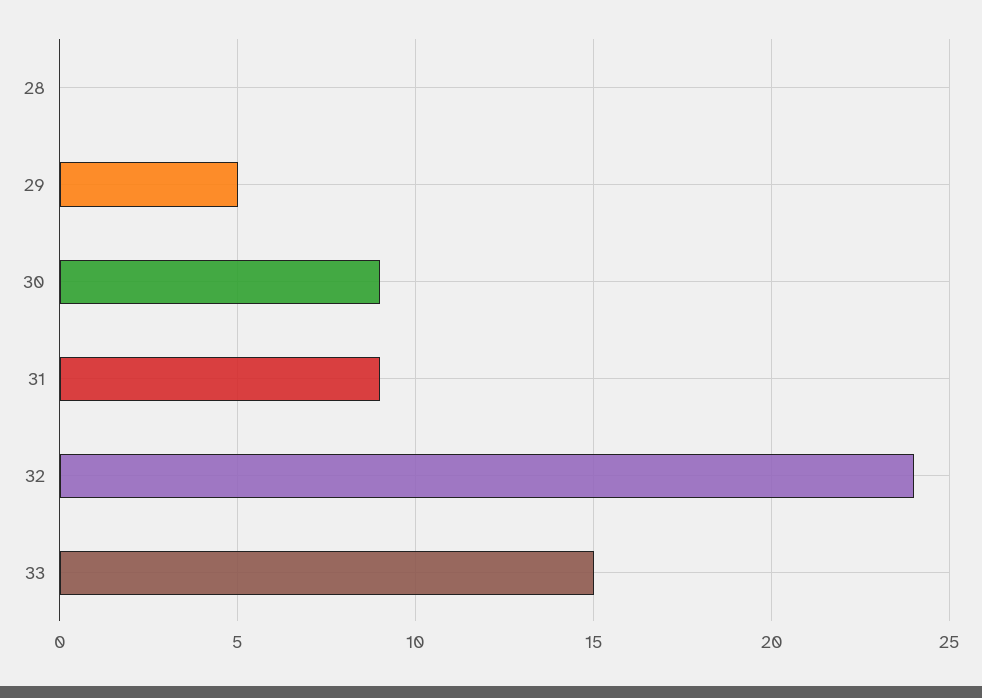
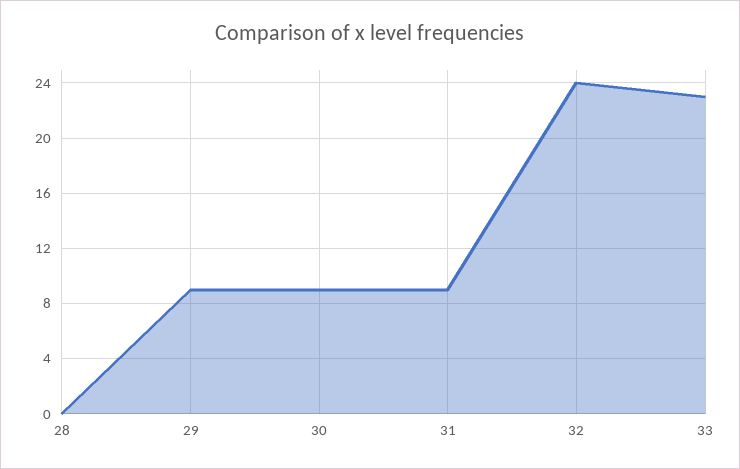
29: 5 -> 9
33: 15 -> 23

